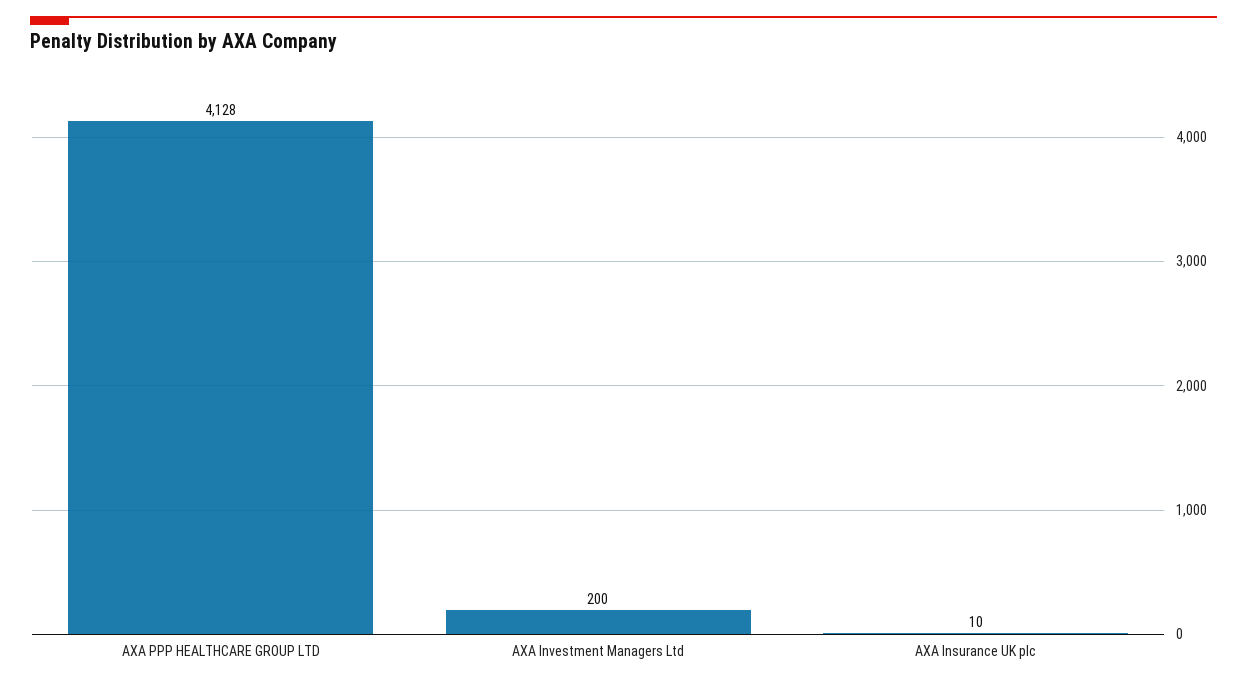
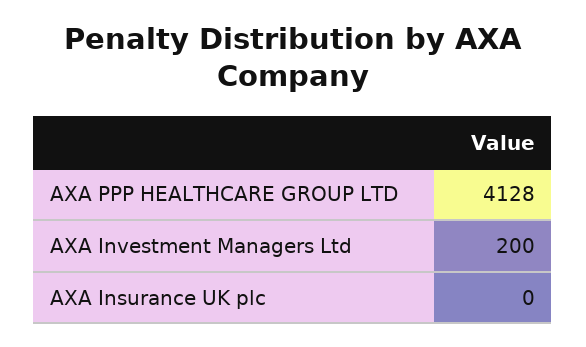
AXA Insurance UK plc: 10 -> 0

